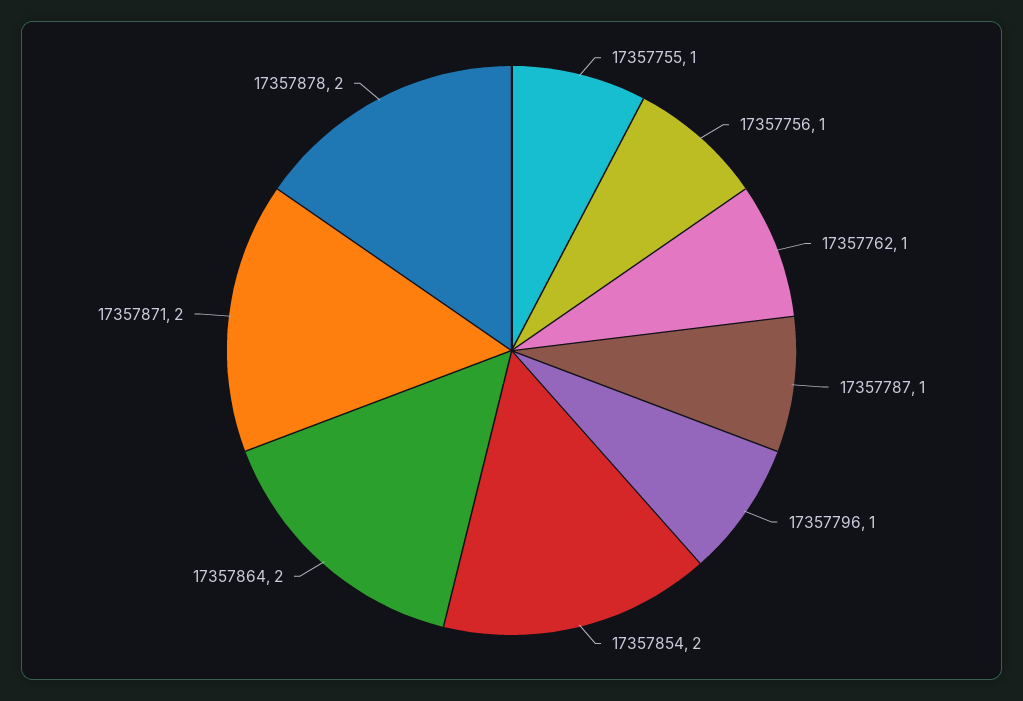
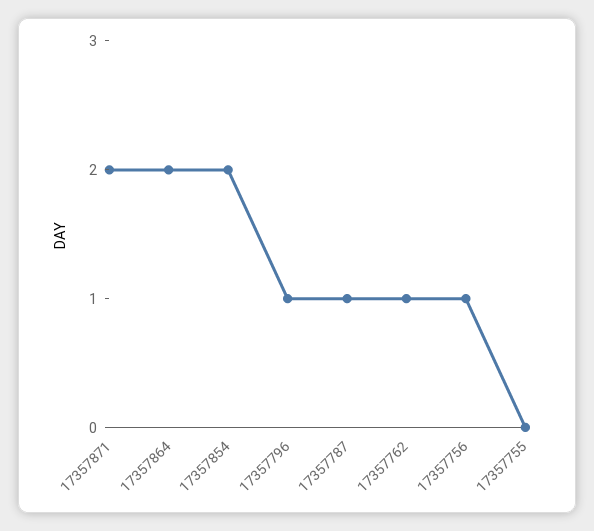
17357755: 1 -> 0
17357878: 2 -> none

